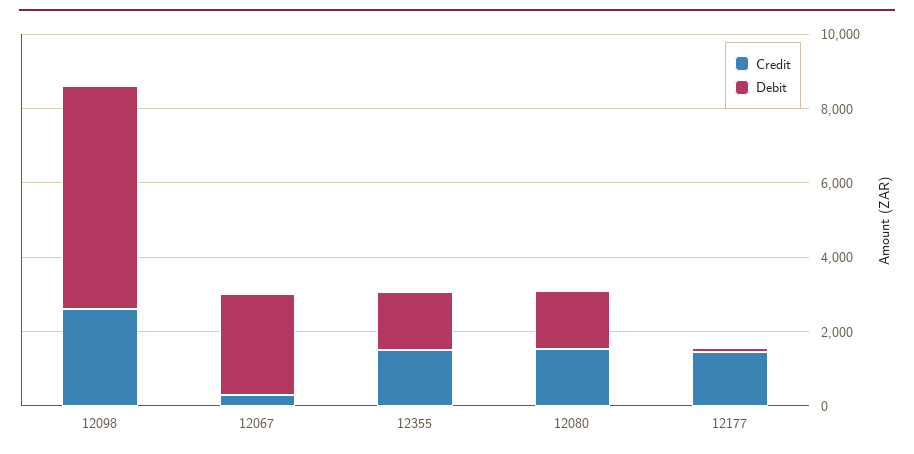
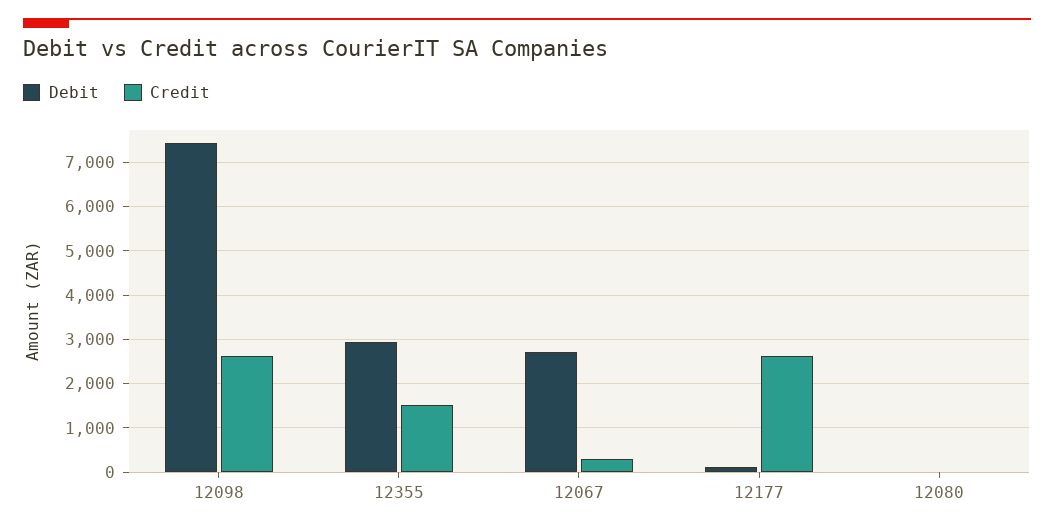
Debit, 12098: 6000 -> 7400
Debit, 12355: 1500 -> 3000
Credit, 12080: 1500 -> 0
Debit, 12080: 1500 -> 0
Credit, 12177: 1500 -> 2600

